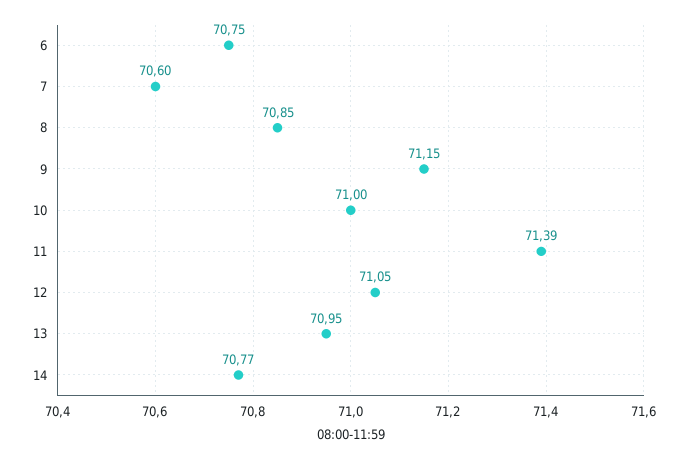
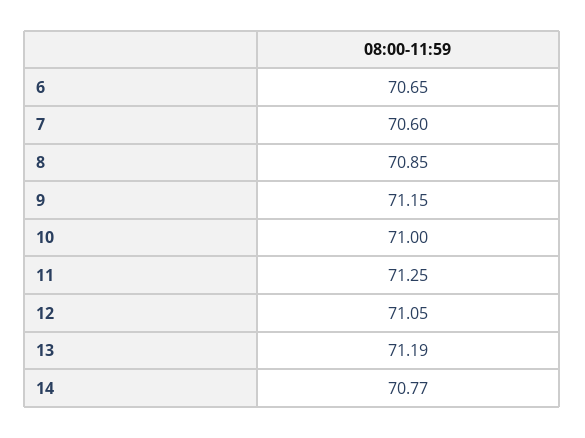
6: 70.75 -> 70.65
11: 71.39 -> 71.25
13: 70.95 -> 71.19

